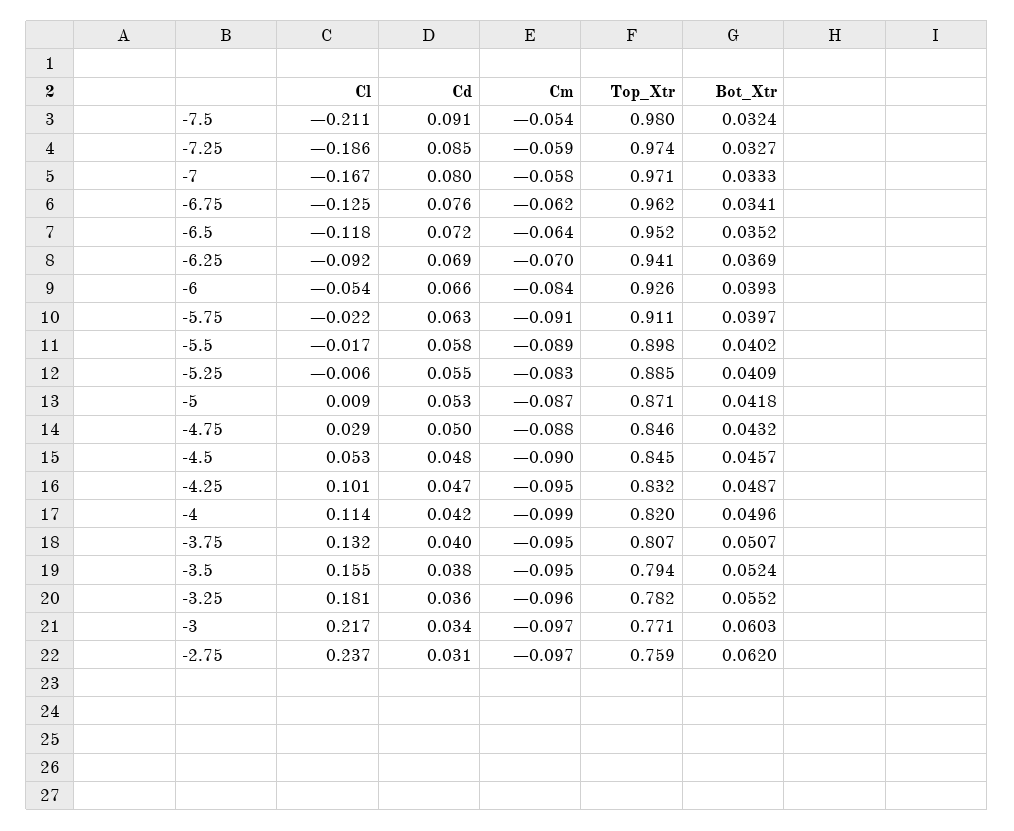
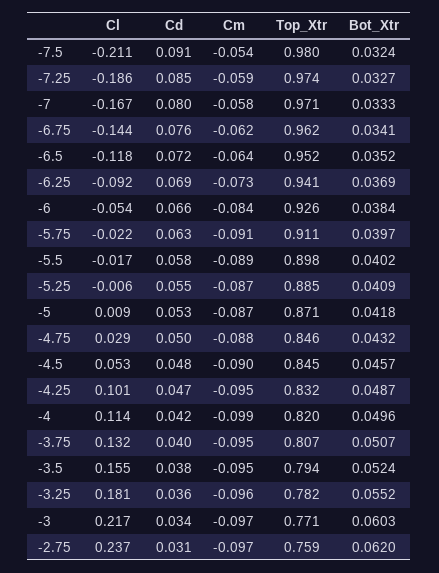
Cl, -6.75: -0.125 -> -0.144
Cm, -6.25: -0.07 -> -0.073
Bot_Xtr, -6: 0.0393 -> 0.0384
Cm, -5.25: -0.083 -> -0.087

